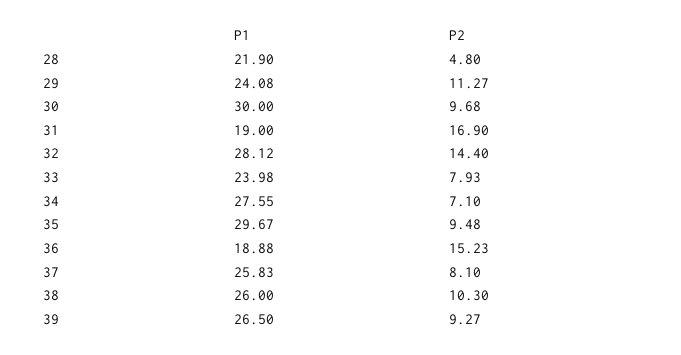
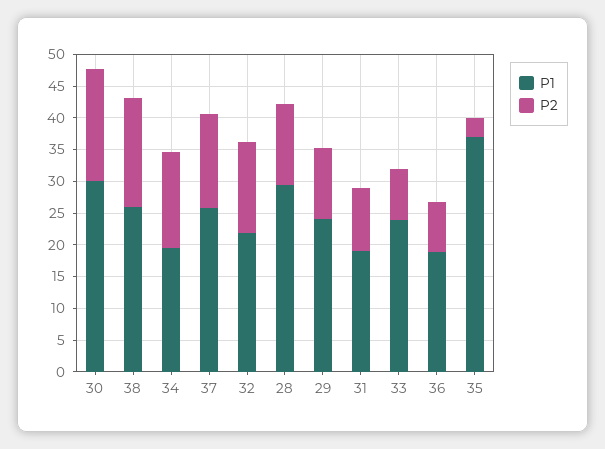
P1, 28: 21.9 -> 30
P2, 28: 4.8 -> 12.5
P2, 30: 9.68 -> 17.5
P2, 31: 16.9 -> 10
P1, 32: 28.12 -> 22.5
P1, 34: 27.55 -> 20
P2, 34: 7.1 -> 15
P1, 35: 29.67 -> 37.5
P2, 35: 9.48 -> 2.5
P2, 36: 15.23 -> 7.5
P2, 37: 8.1 -> 15
P2, 38: 10.3 -> 17.5
P1, 39: 26.5 -> none
P2, 39: 9.27 -> none

